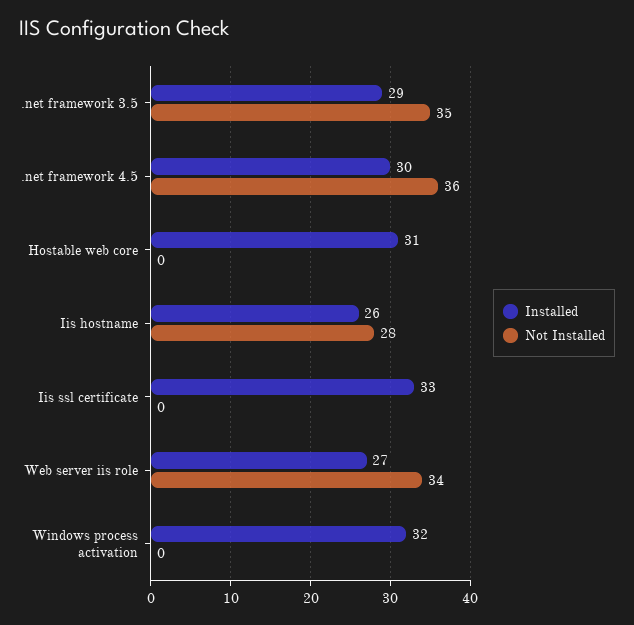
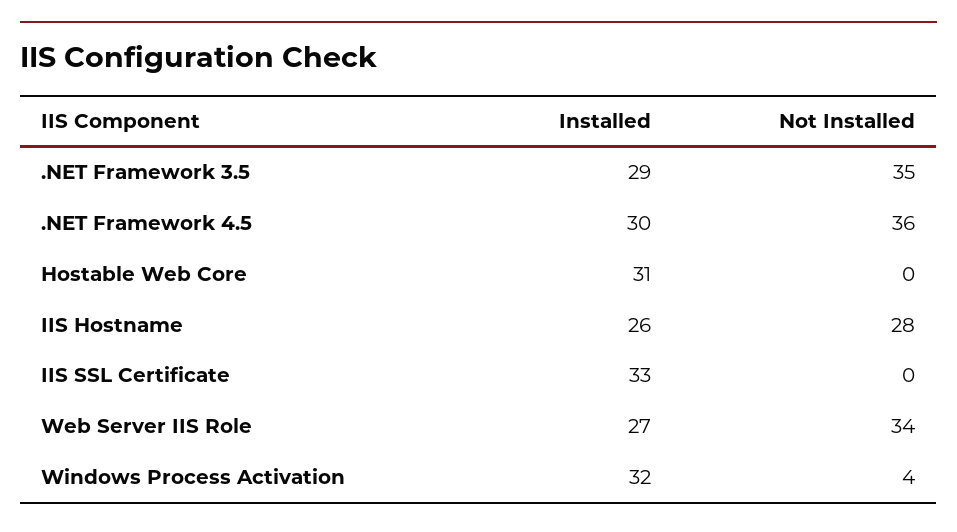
Not Installed, Windows process activation: 0 -> 4

